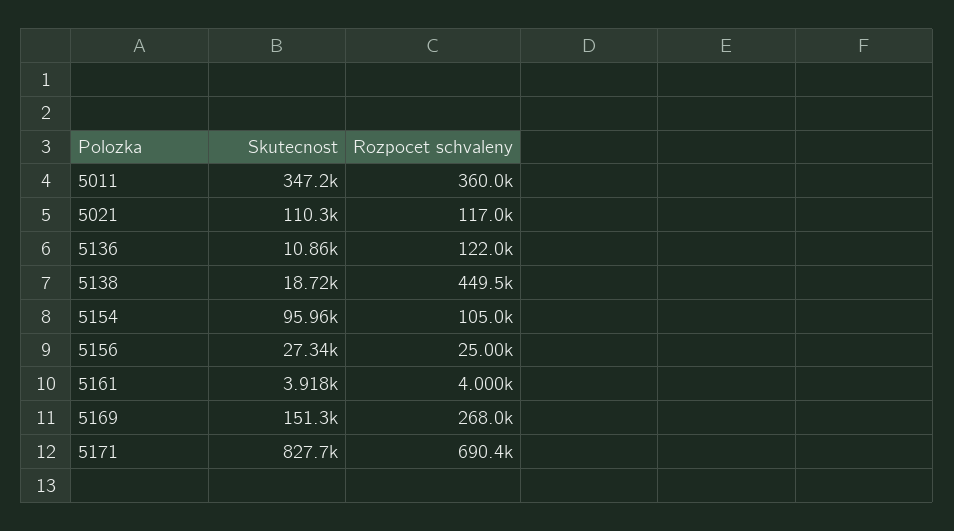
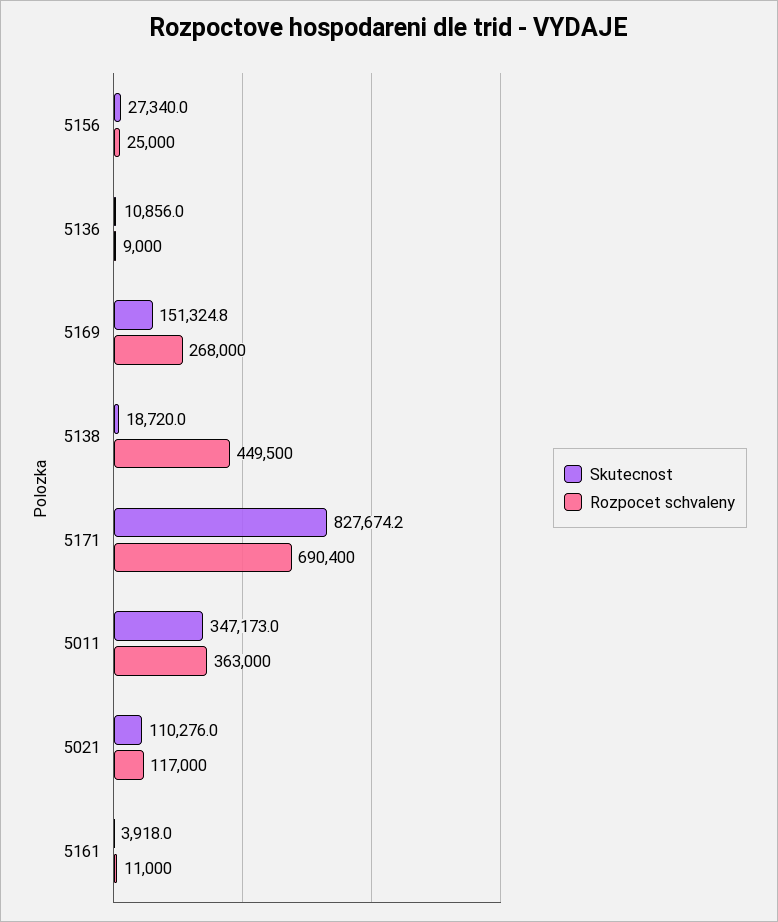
Rozpocet schvaleny, 5011: 360000 -> 363000
Rozpocet schvaleny, 5136: 122000 -> 9000
Skutecnost, 5154: 95960 -> none
Rozpocet schvaleny, 5154: 105000 -> none
Rozpocet schvaleny, 5161: 4000 -> 11000

